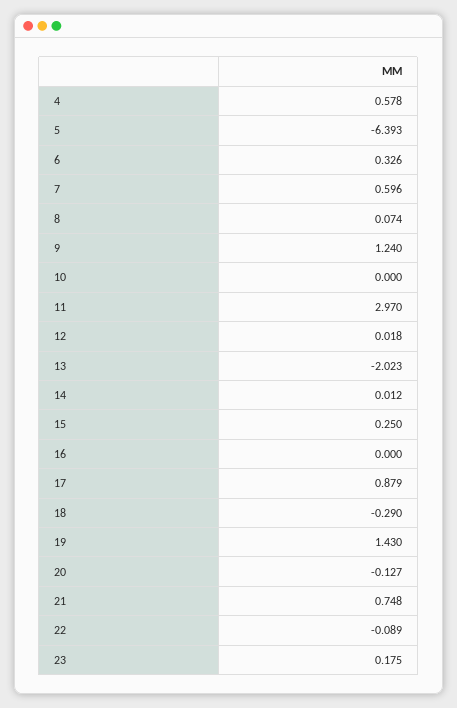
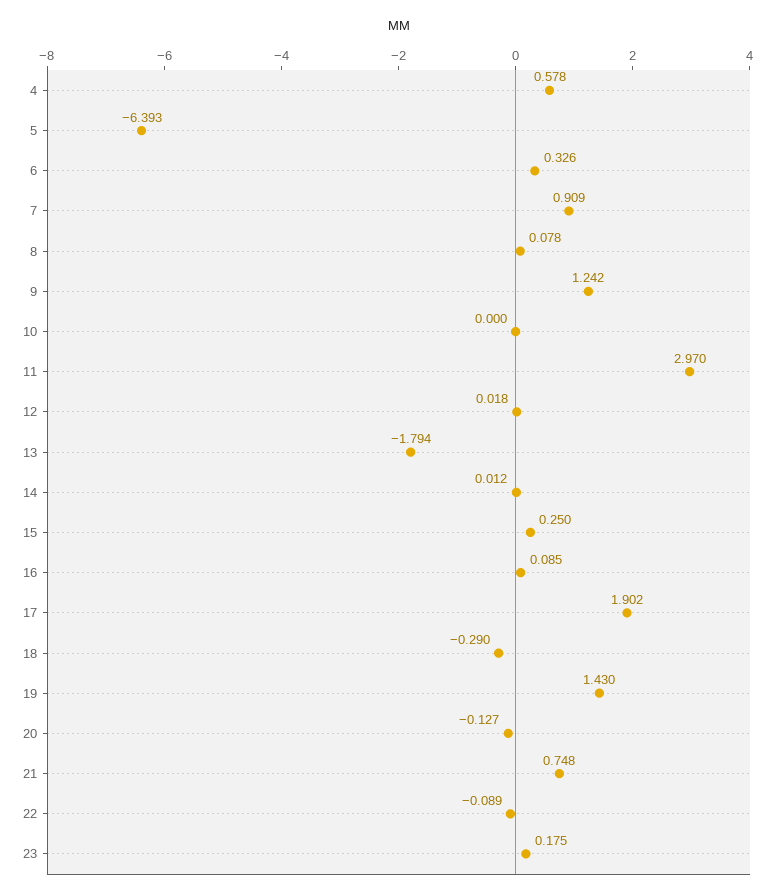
7: 0.596 -> 0.909
8: 0.074 -> 0.078
9: 1.24 -> 1.242
13: -2.023 -> -1.794
16: 0 -> 0.085
17: 0.879 -> 1.902

